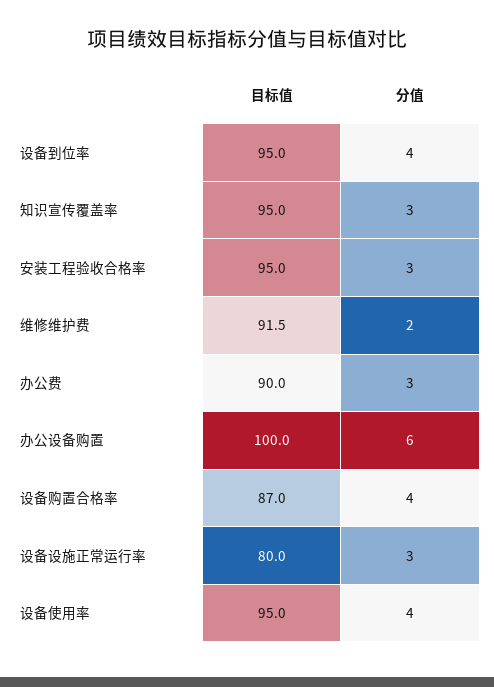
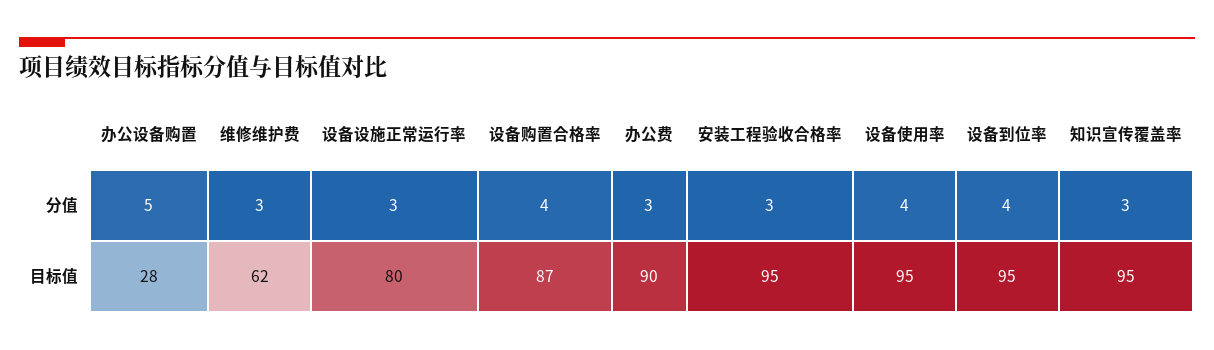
目标值, 维修维护费: 91.5 -> 62
分值, 维修维护费: 2 -> 3
目标值, 办公设备购置: 100 -> 28
分值, 办公设备购置: 6 -> 5

